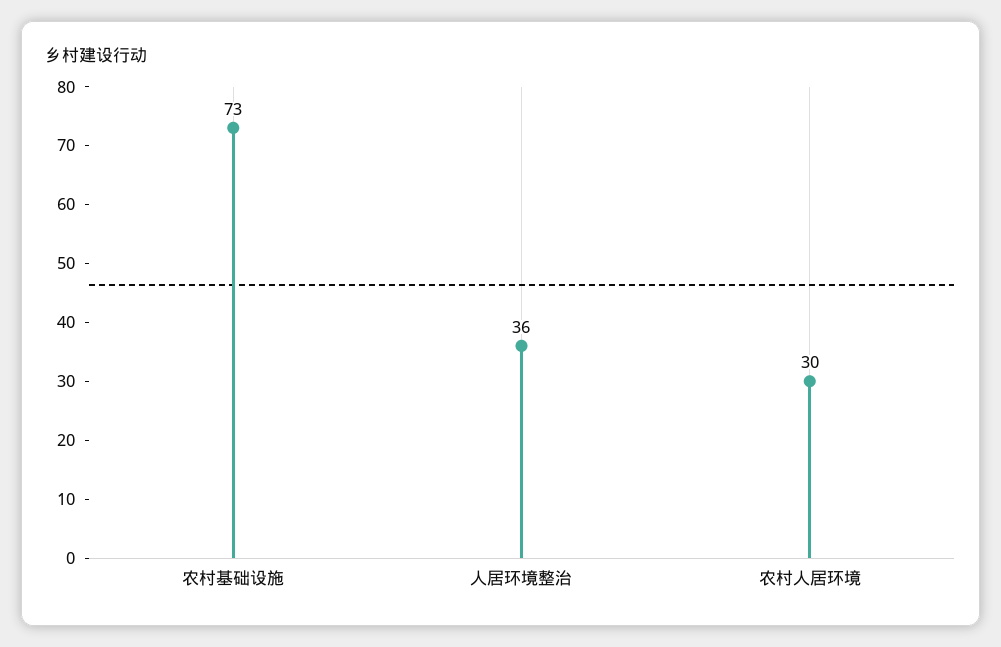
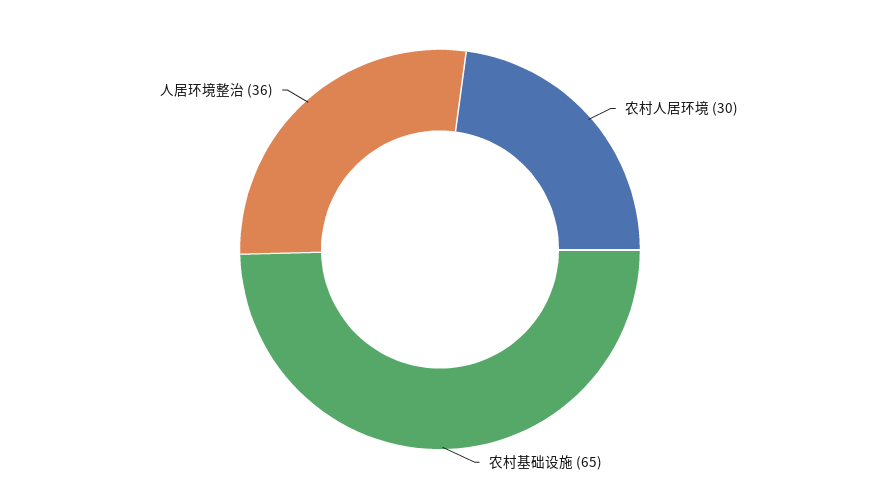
农村基础设施: 73 -> 65

